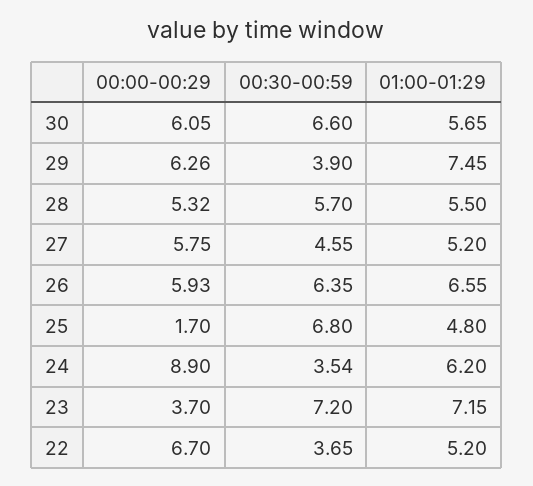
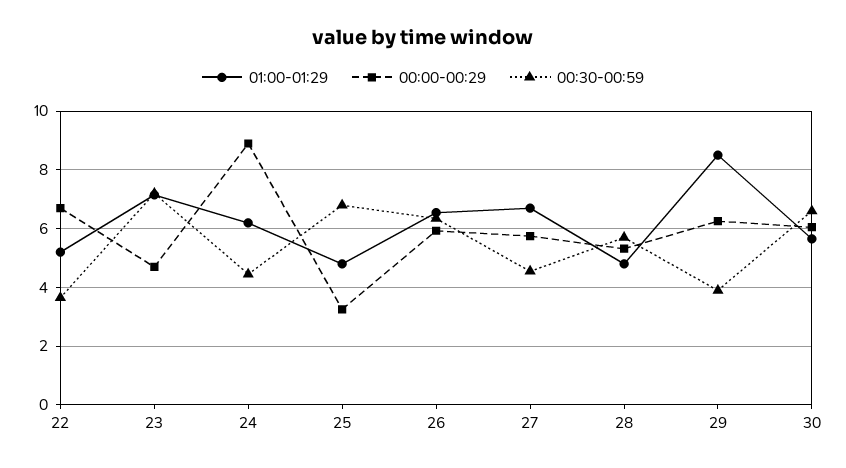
01:00-01:29, 29: 7.45 -> 8.5
01:00-01:29, 28: 5.5 -> 4.75
01:00-01:29, 27: 5.2 -> 6.75
00:00-00:29, 25: 1.7 -> 3.25
00:30-00:59, 24: 3.54 -> 4.5
00:00-00:29, 23: 3.7 -> 4.75

